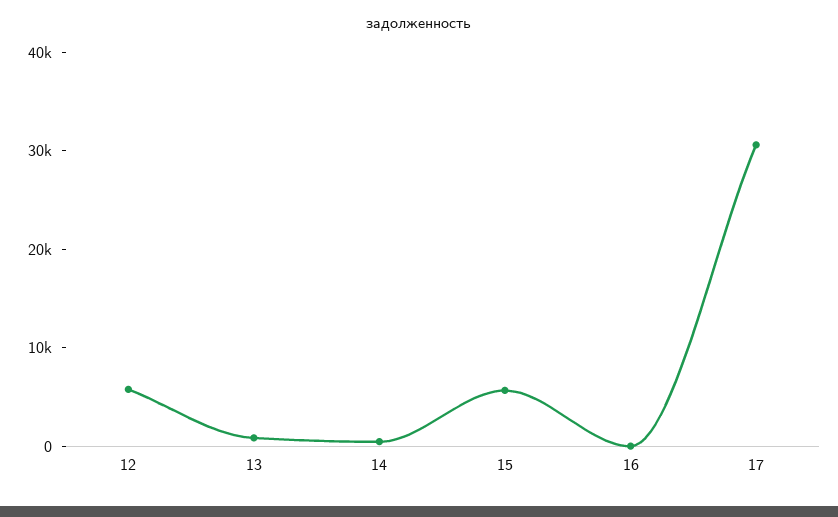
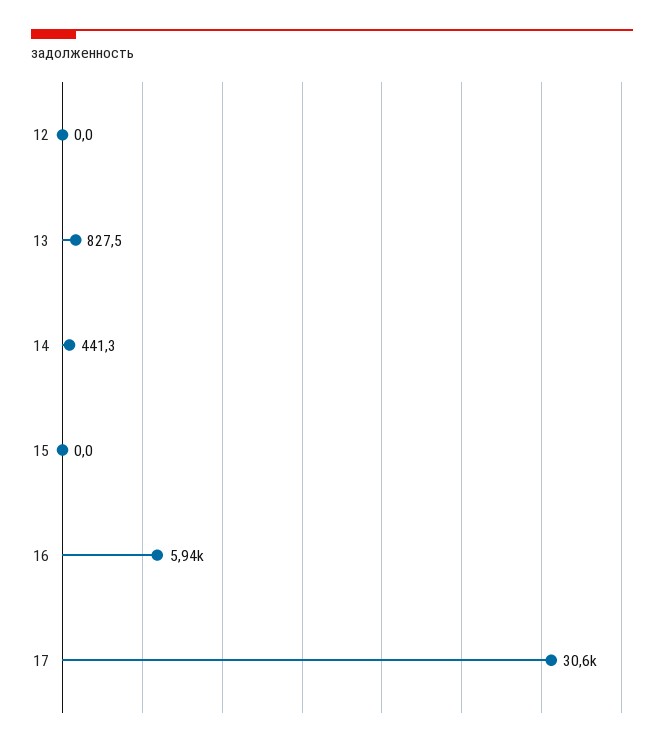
12: 6000 -> 0
15: 6000 -> 0
16: 0 -> 5940

